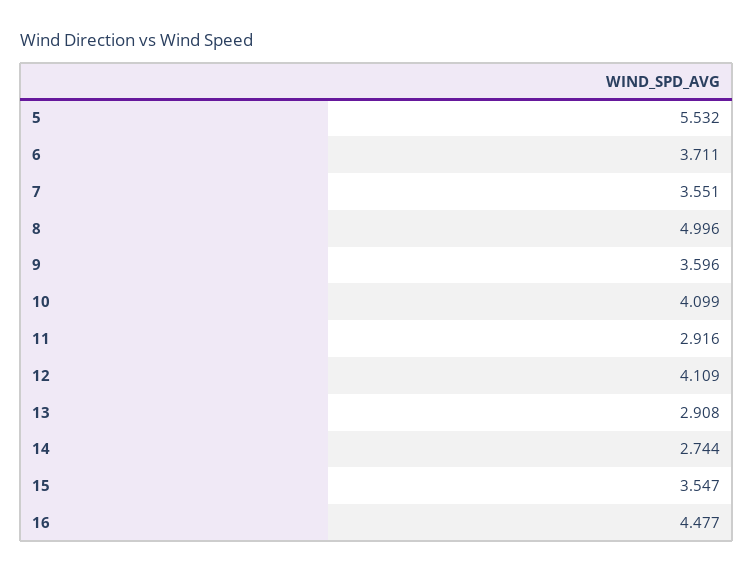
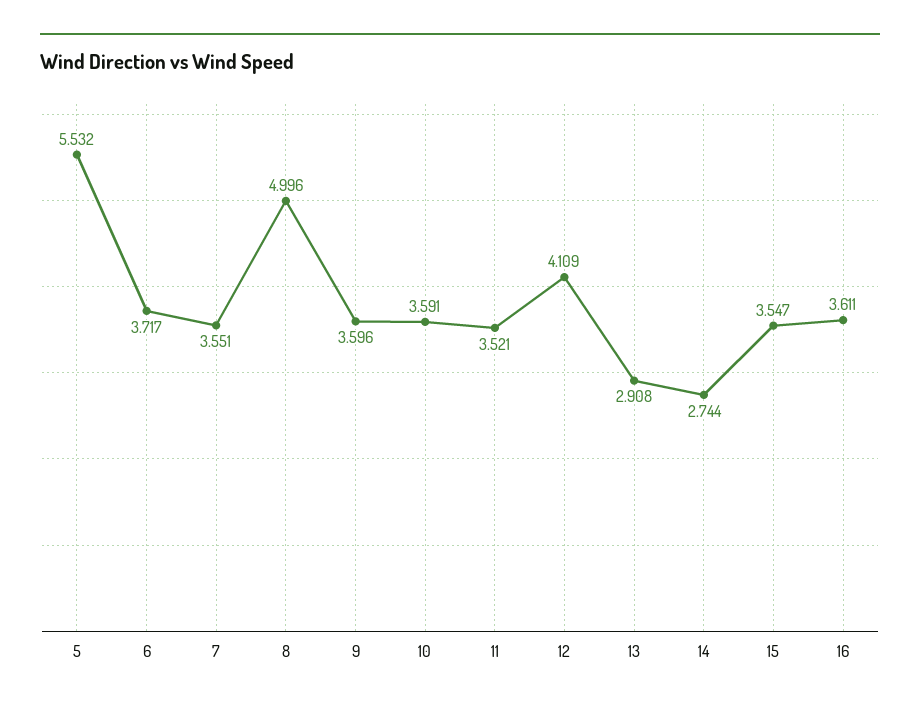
6: 3.711 -> 3.717
10: 4.099 -> 3.591
11: 2.916 -> 3.521
16: 4.477 -> 3.611

